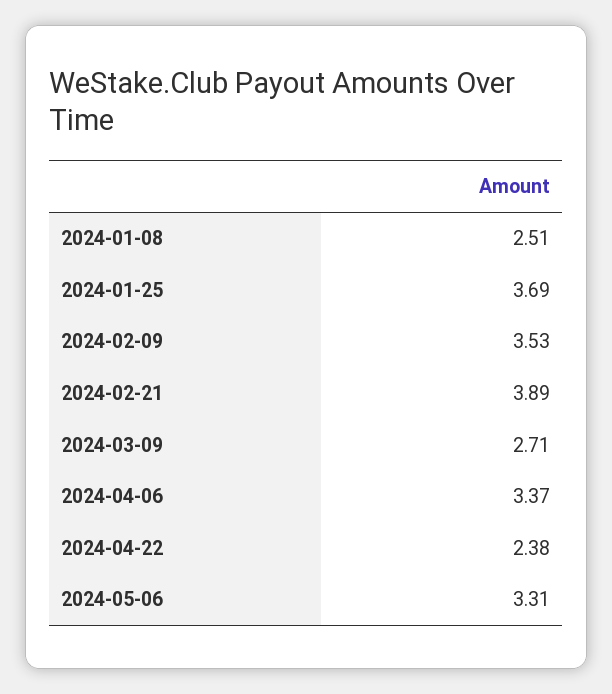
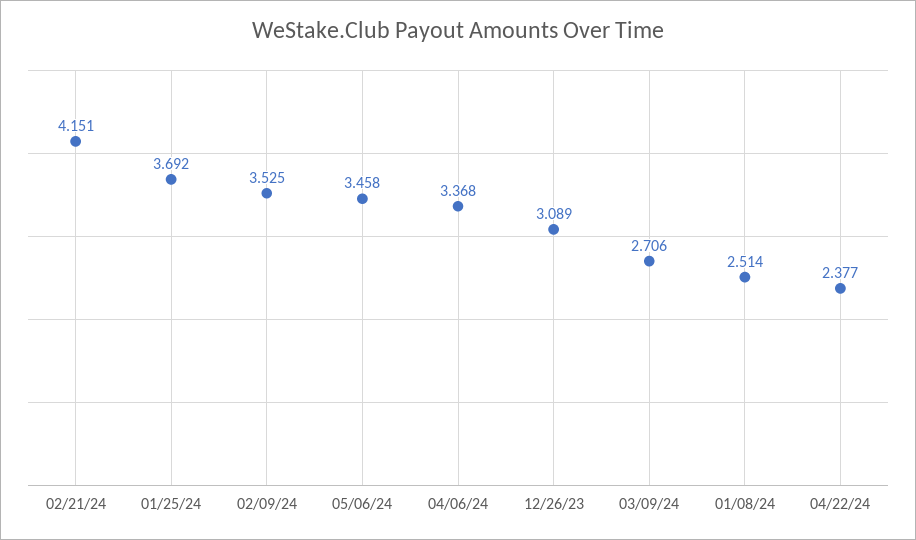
2024-02-21: 3.89 -> 4.151
2024-05-06: 3.31 -> 3.458
12/26/23: none -> 3.089

